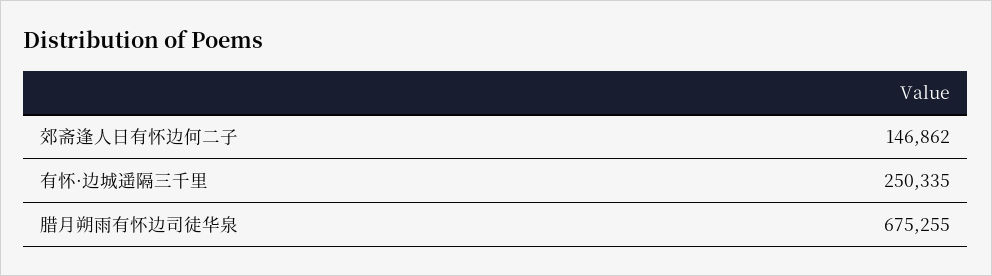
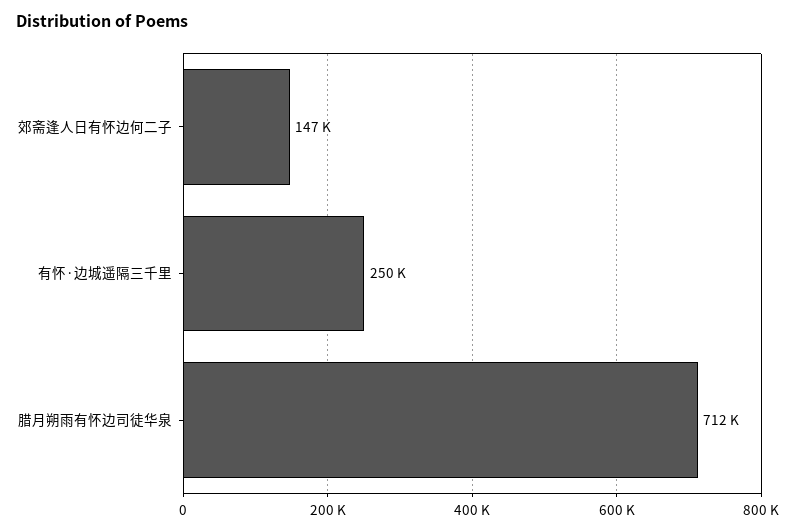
腊月朔雨有怀边司徒华泉: 675255 -> 712000

